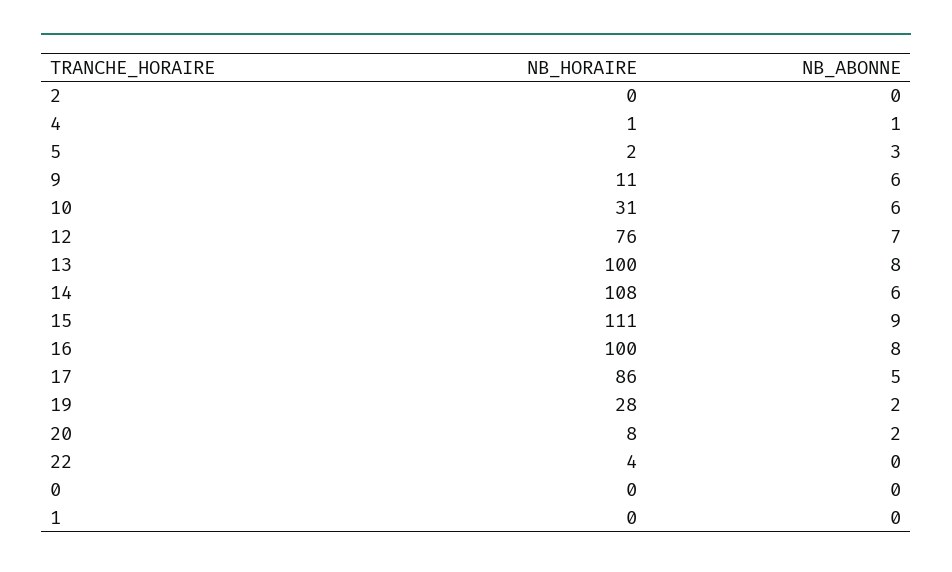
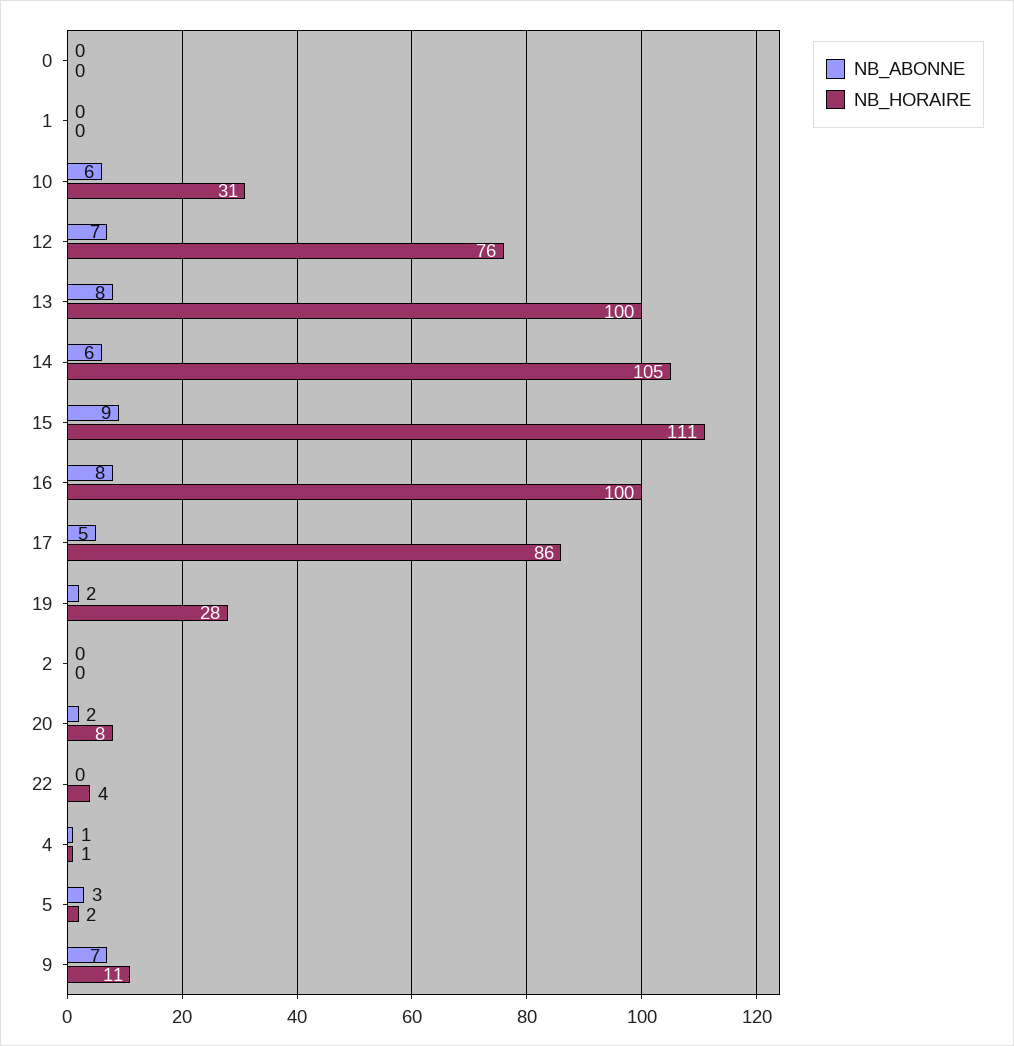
NB_ABONNE, 9: 6 -> 7
NB_HORAIRE, 14: 108 -> 105

